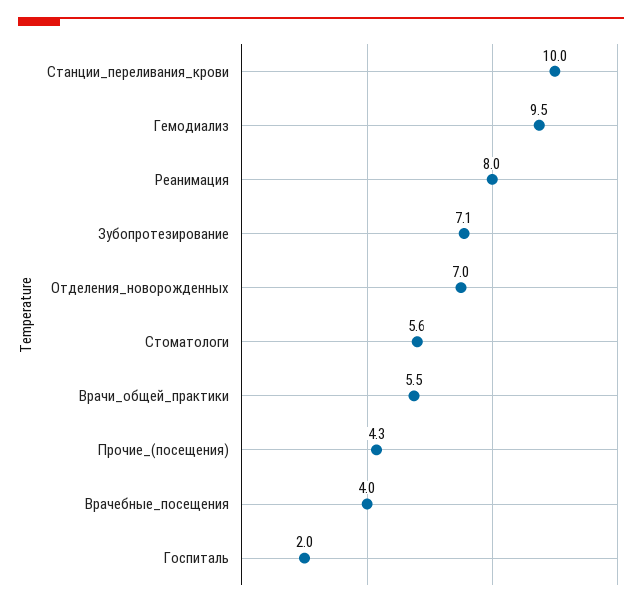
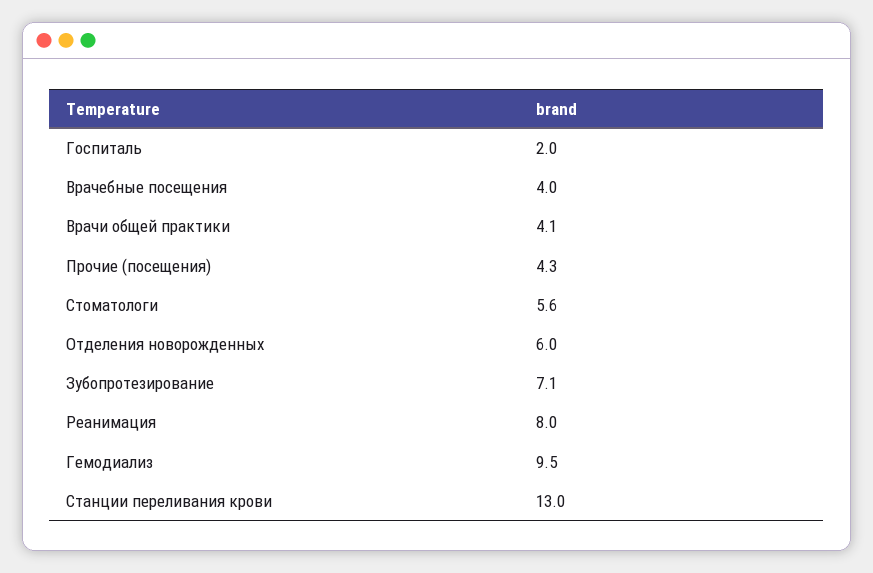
Станции_переливания_крови: 10 -> 13
Отделения_новорожденных: 7 -> 6
Врачи_общей_практики: 5.5 -> 4.1

